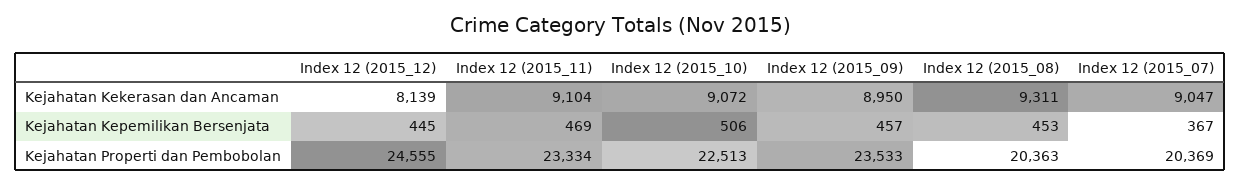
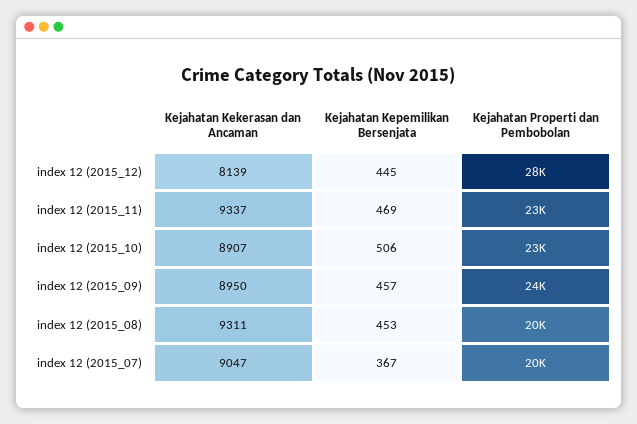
Index 12 (2015_11), Kejahatan Kekerasan dan Ancaman: 9104 -> 9337
Index 12 (2015_10), Kejahatan Kekerasan dan Ancaman: 9072 -> 8907
Index 12 (2015_12), Kejahatan Properti dan Pembobolan: 24555 -> 28000

